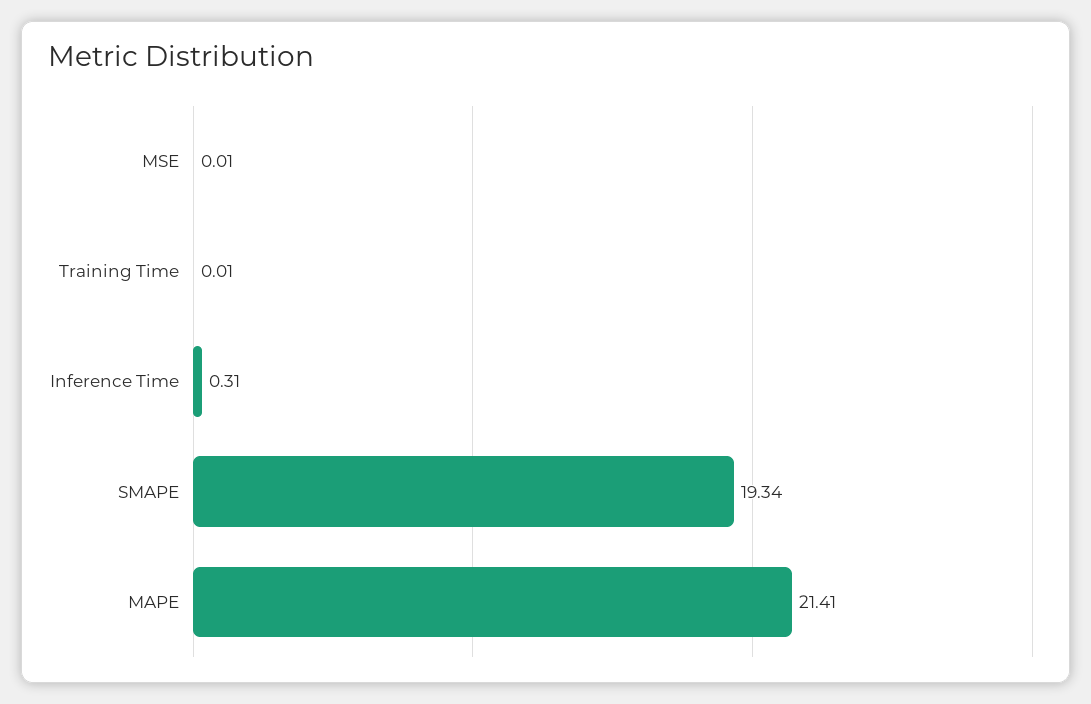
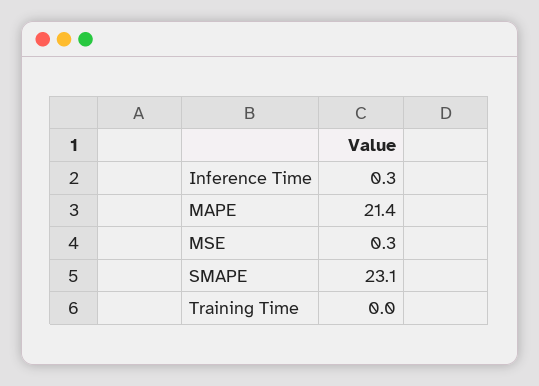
MSE: 0.01 -> 0.3
SMAPE: 19.34 -> 23.1

